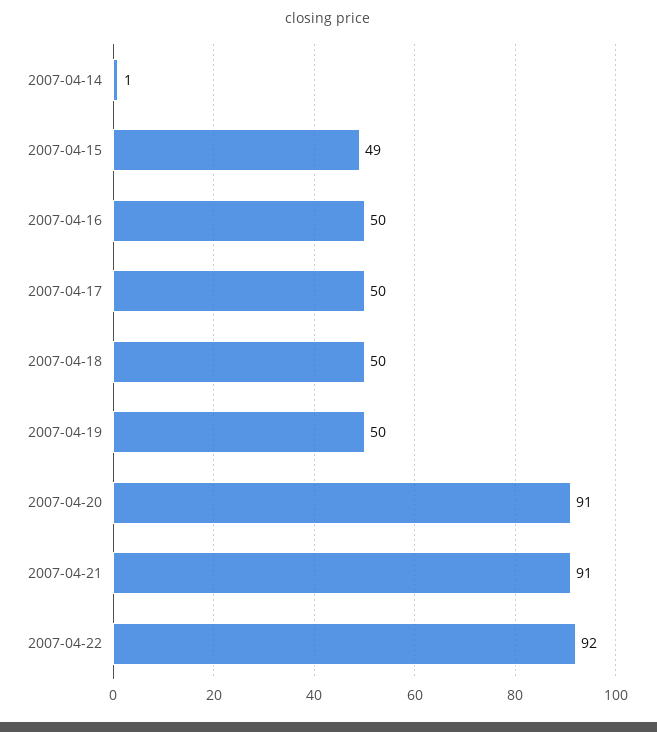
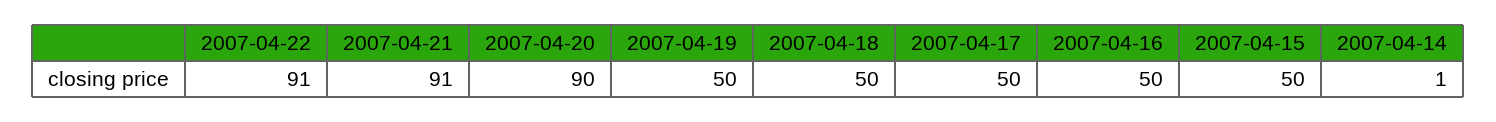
2007-04-15: 49 -> 50
2007-04-20: 91 -> 90
2007-04-22: 92 -> 91

